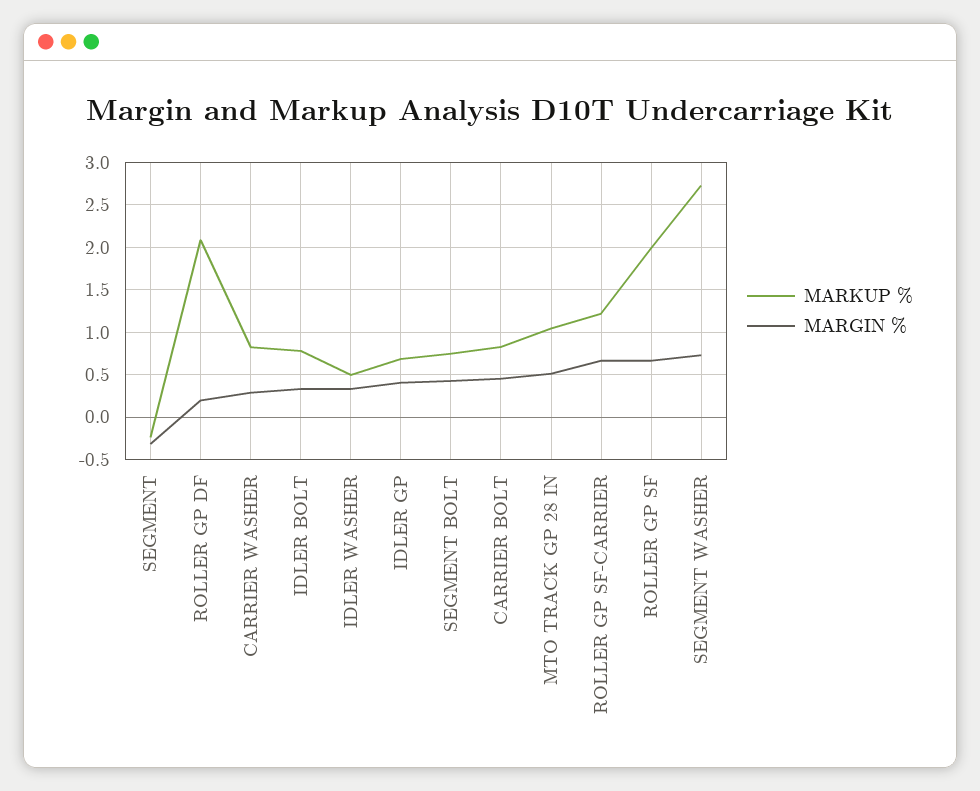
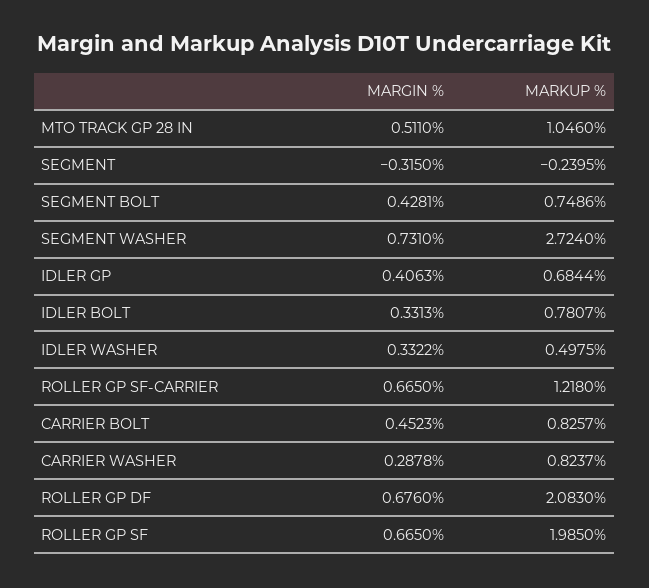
MARGIN %, ROLLER GP DF: 0.2 -> 0.676

